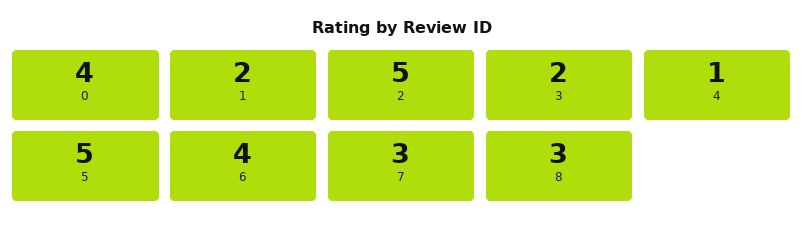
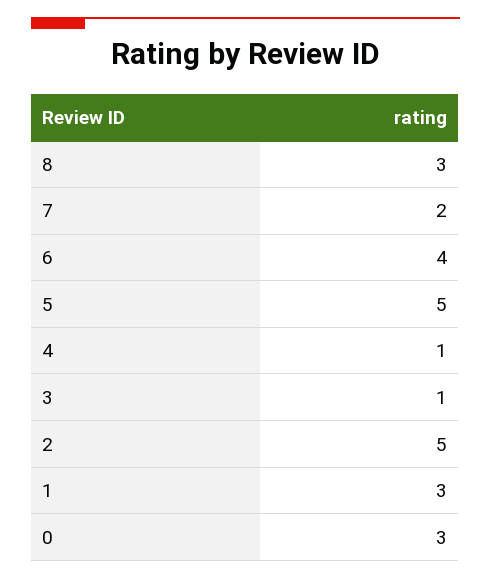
0: 4 -> 3
1: 2 -> 3
3: 2 -> 1
7: 3 -> 2

